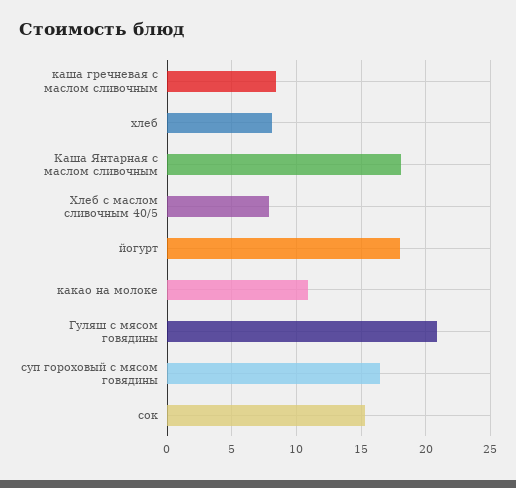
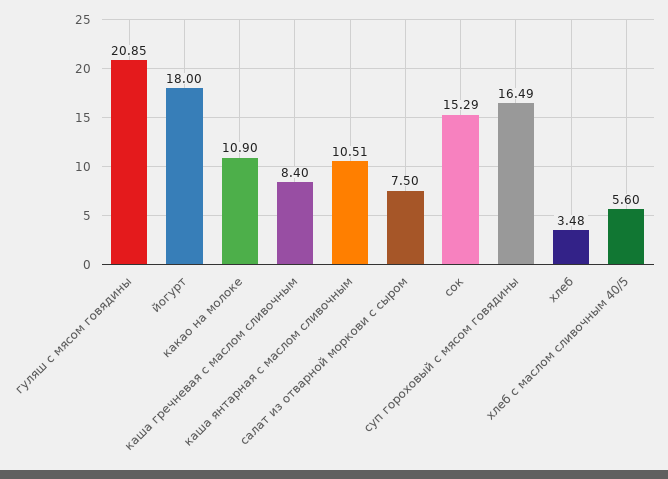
хлеб: 8 -> 3.48
Каша Янтарная с маслом сливочным: 18 -> 10.51
Хлеб с маслом сливочным 40/5: 8 -> 5.6
салат из отварной моркови с сыром: none -> 7.5

